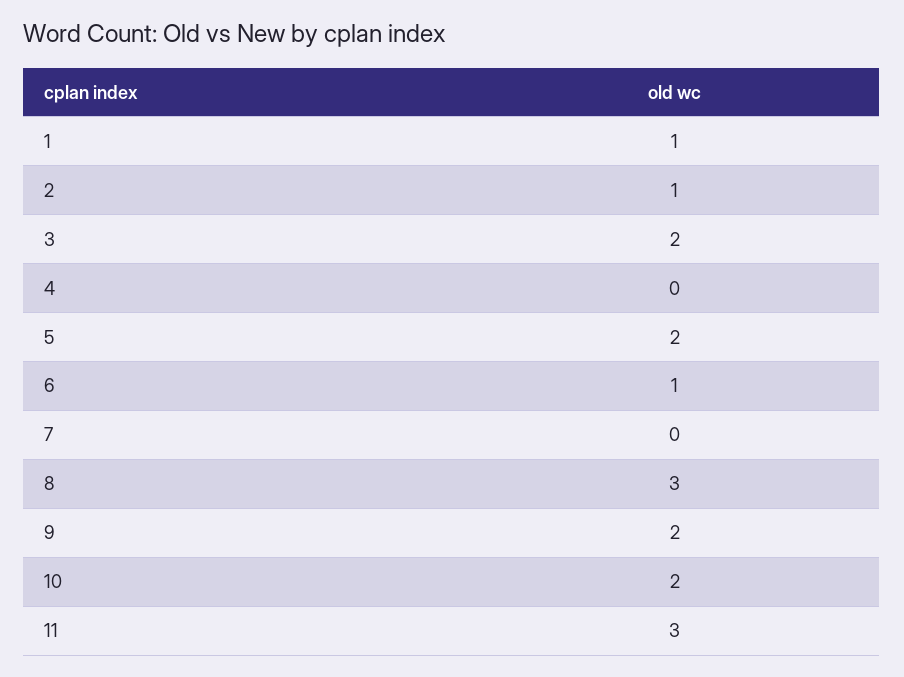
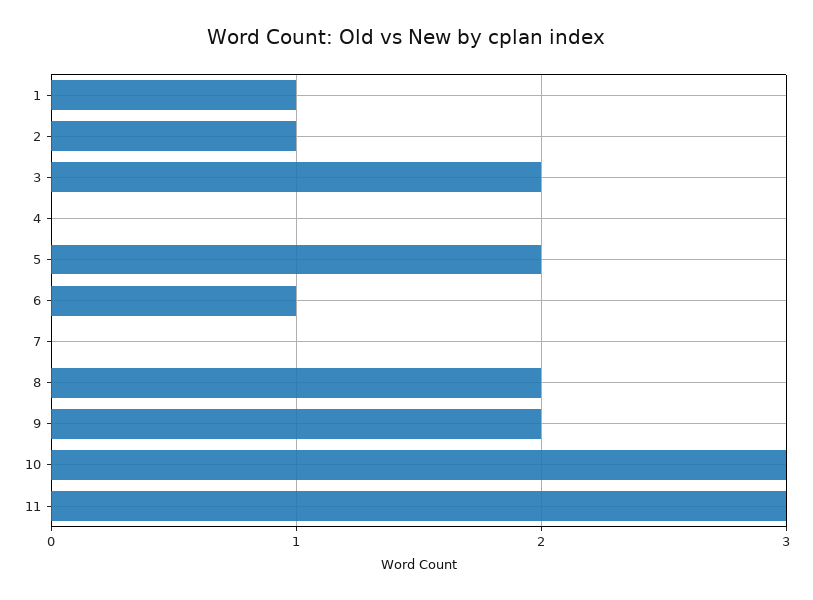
8: 3 -> 2
10: 2 -> 3

